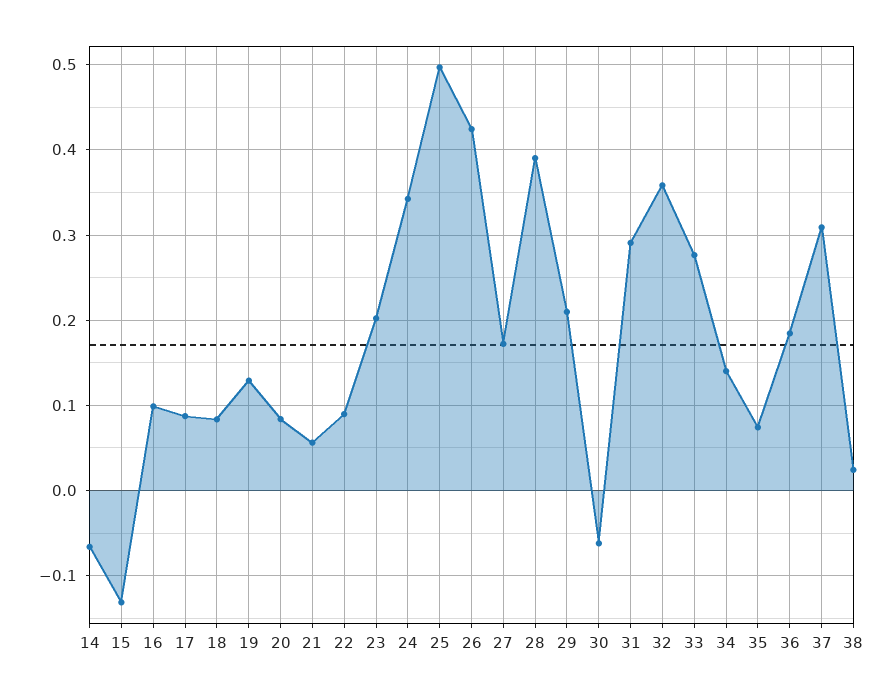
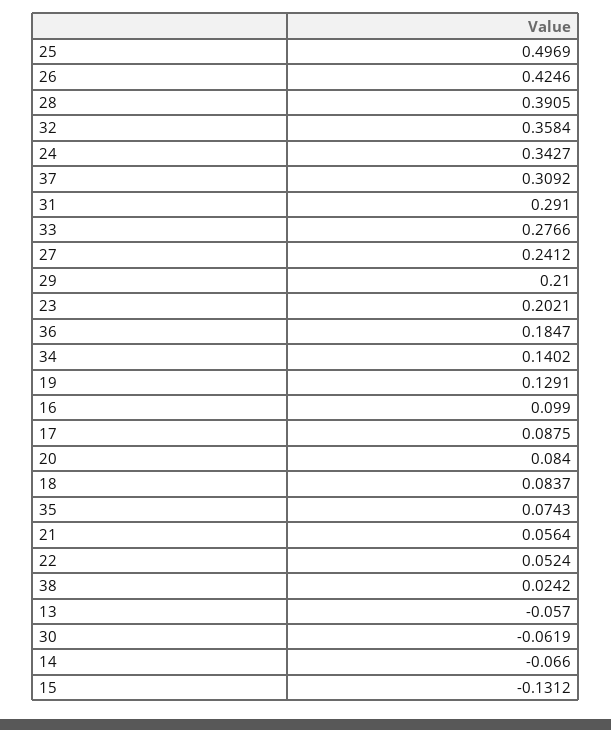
22: 0.09 -> 0.0524
27: 0.17 -> 0.2412
13: none -> -0.057

